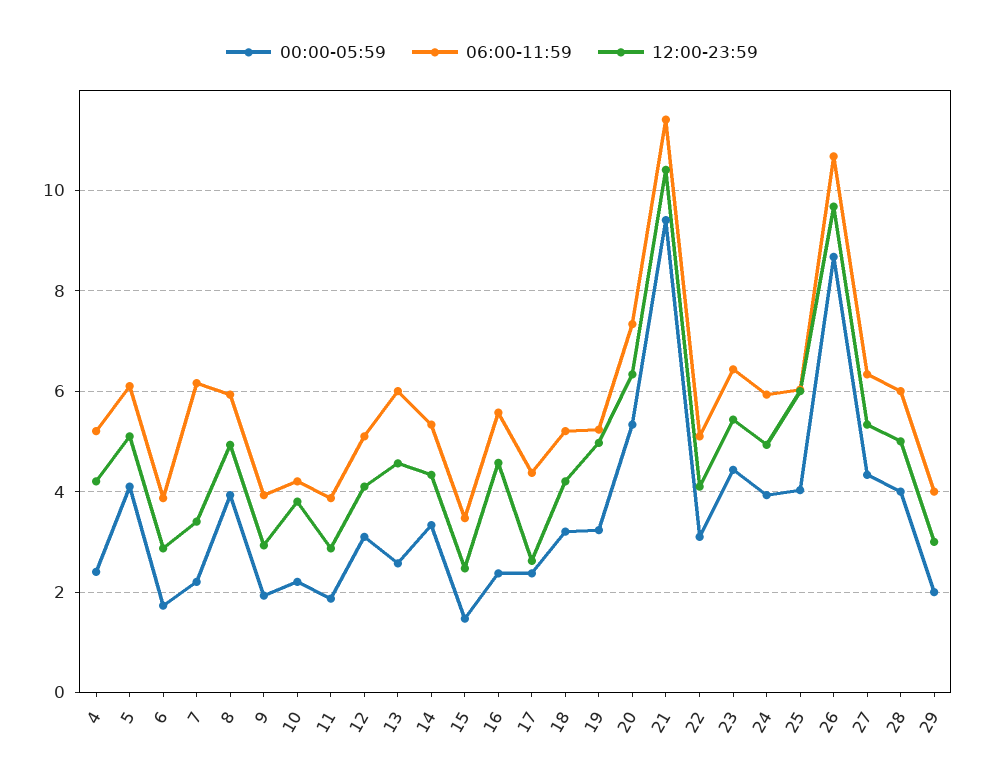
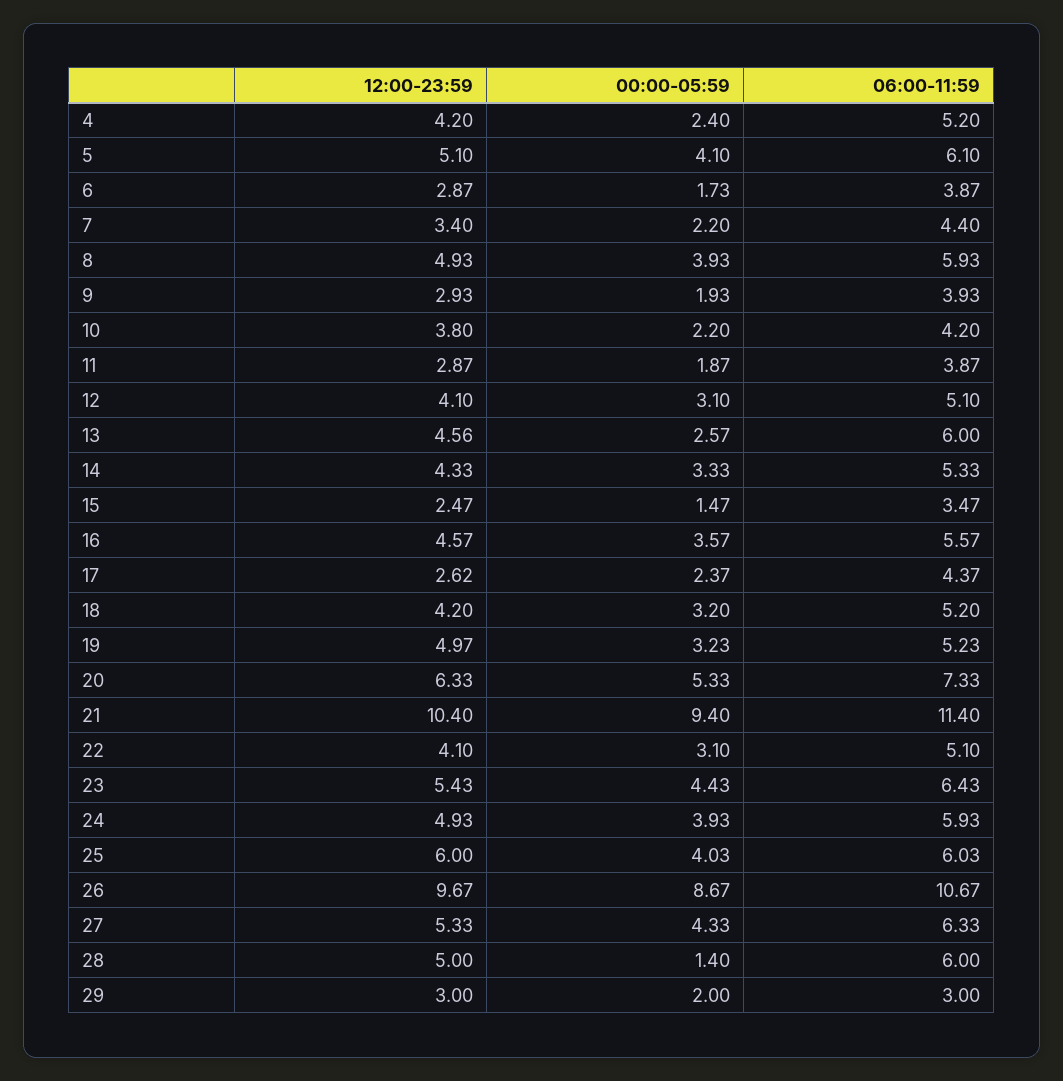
06:00-11:59, 7: 6.2 -> 4.4
00:00-05:59, 16: 2.4 -> 3.57
00:00-05:59, 28: 4 -> 1.4
06:00-11:59, 29: 4 -> 3

